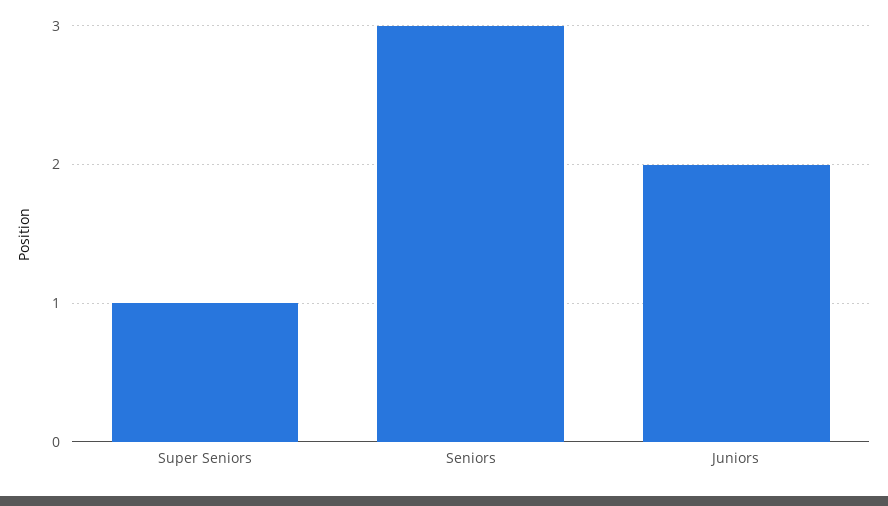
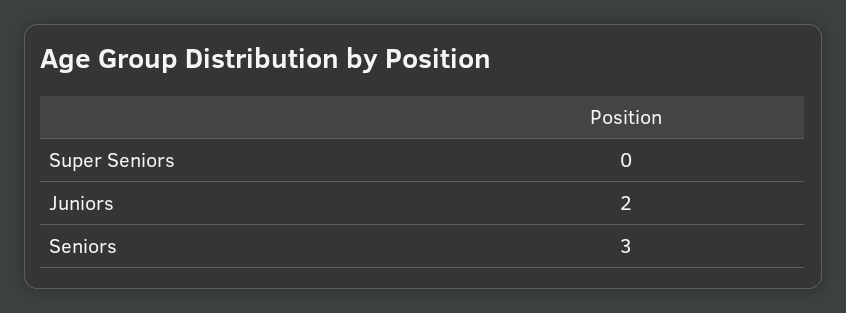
Super Seniors: 1 -> 0

